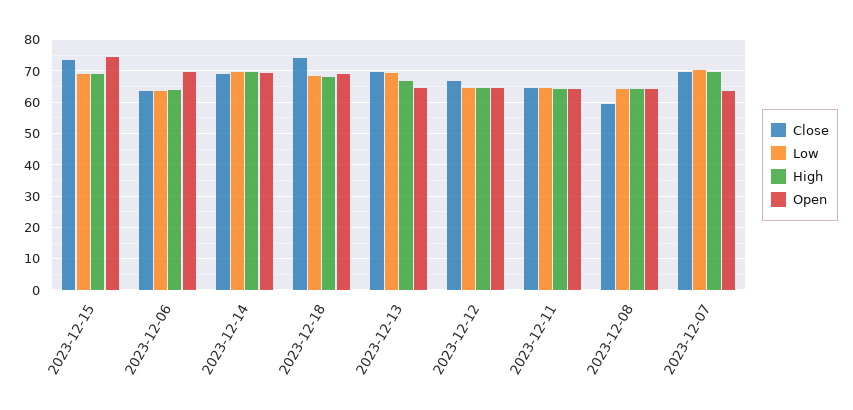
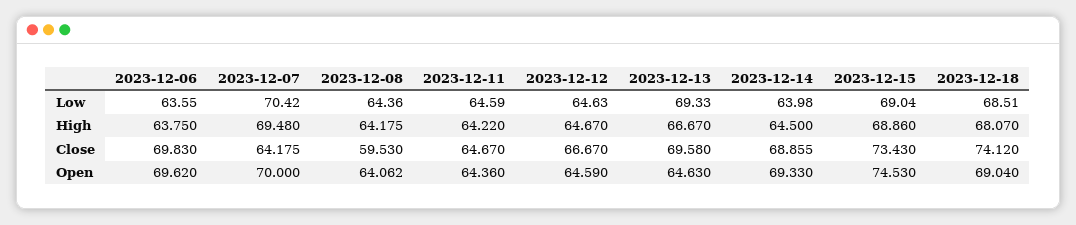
Close, 2023-12-06: 64 -> 69.83
Low, 2023-12-14: 70 -> 63.98
High, 2023-12-14: 70 -> 64.5
Close, 2023-12-07: 70 -> 64.175
Open, 2023-12-07: 64 -> 70

